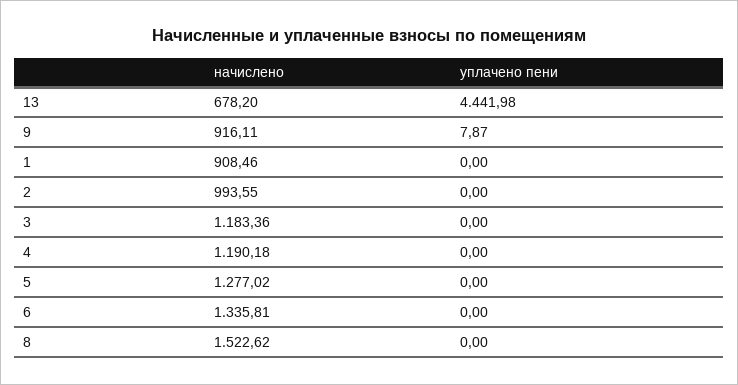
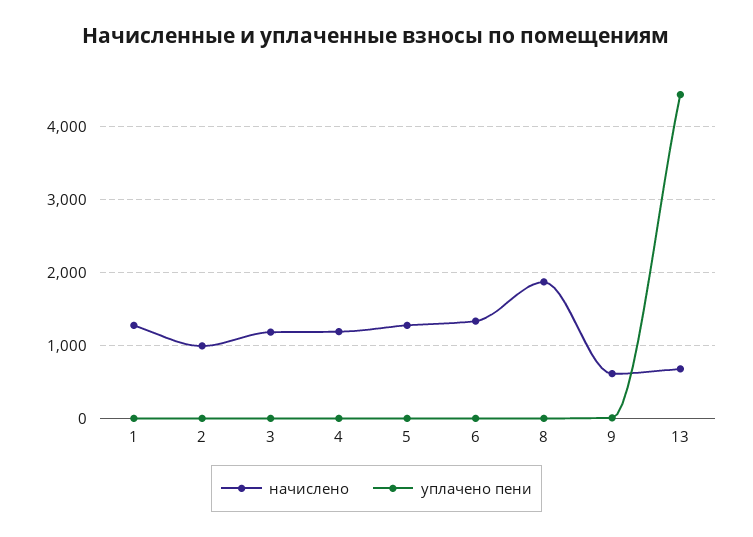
начислено, 9: 916.11 -> 600
начислено, 1: 908.46 -> 1300
начислено, 8: 1522.62 -> 1900

